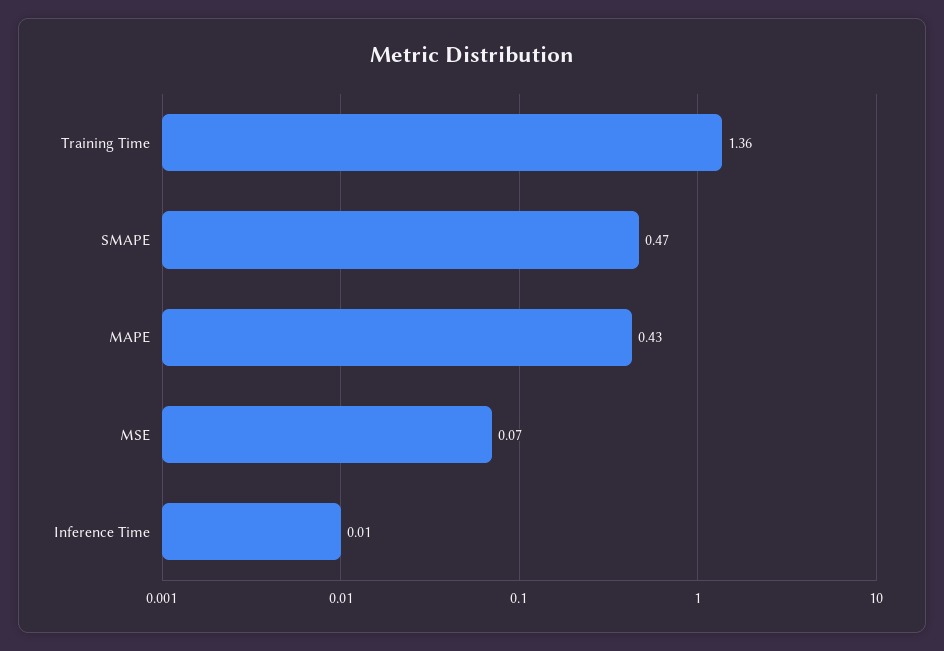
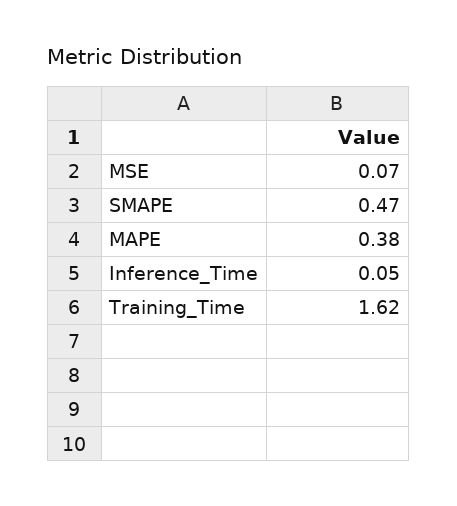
Training Time: 1.36 -> 1.62
MAPE: 0.43 -> 0.38
Inference Time: 0.01 -> 0.05

